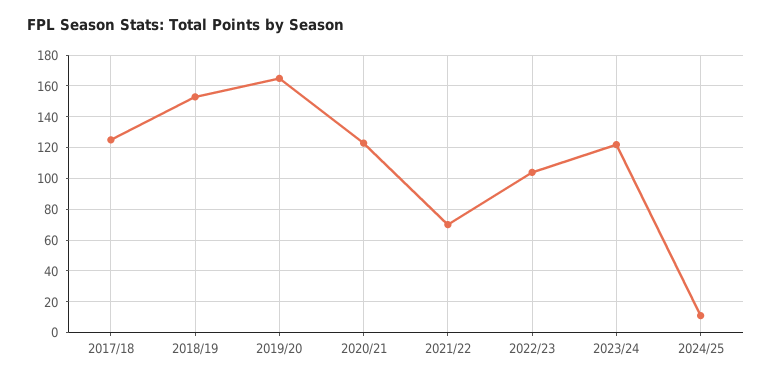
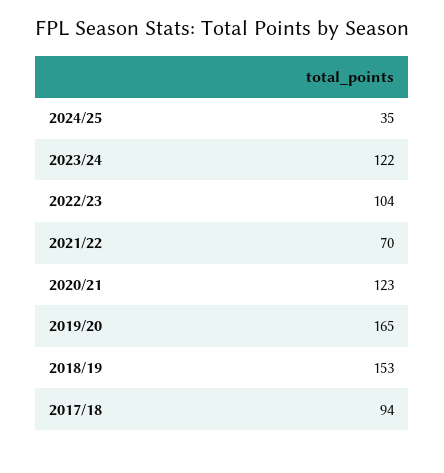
2017/18: 125 -> 94
2024/25: 10 -> 35

